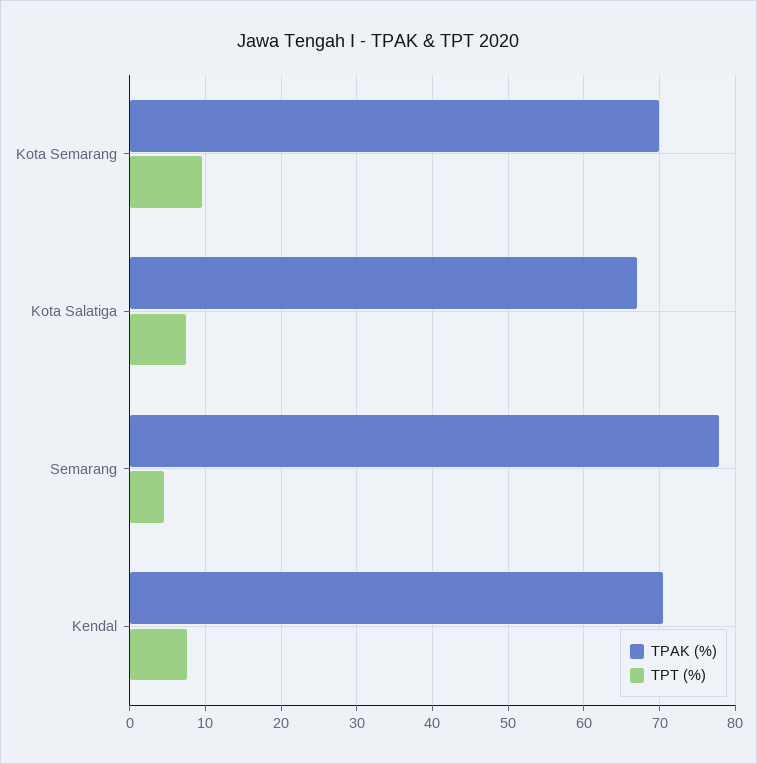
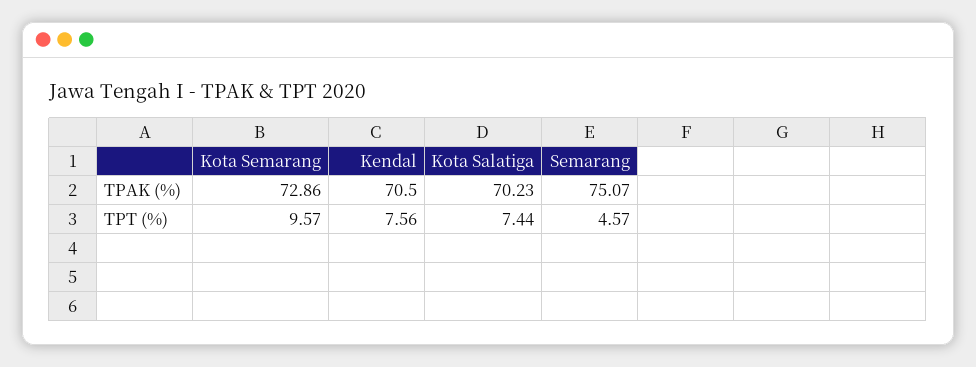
TPAK (%), Kota Semarang: 70 -> 72.86
TPAK (%), Kota Salatiga: 67 -> 70.23
TPAK (%), Semarang: 78 -> 75.07

